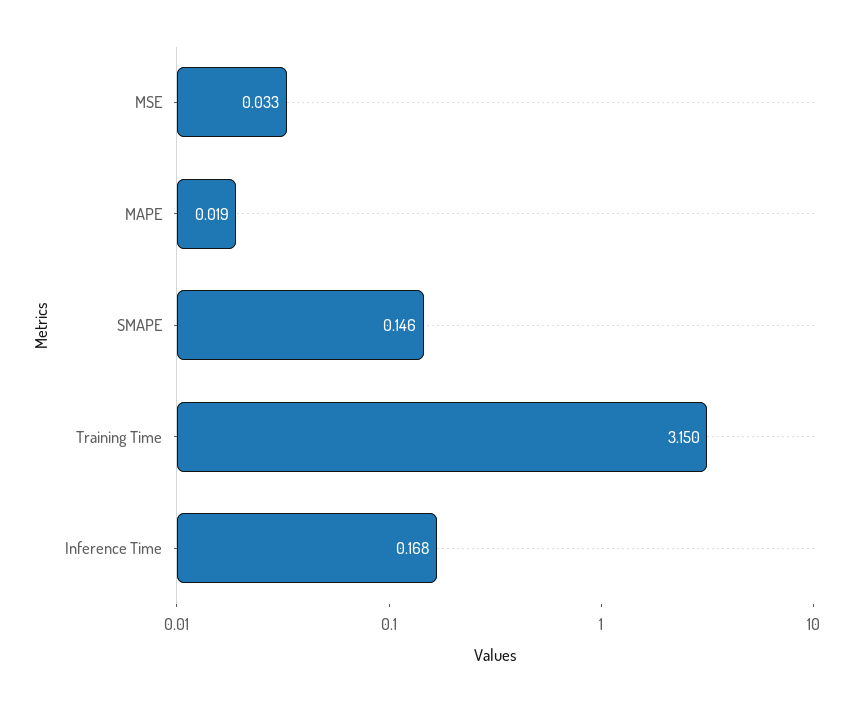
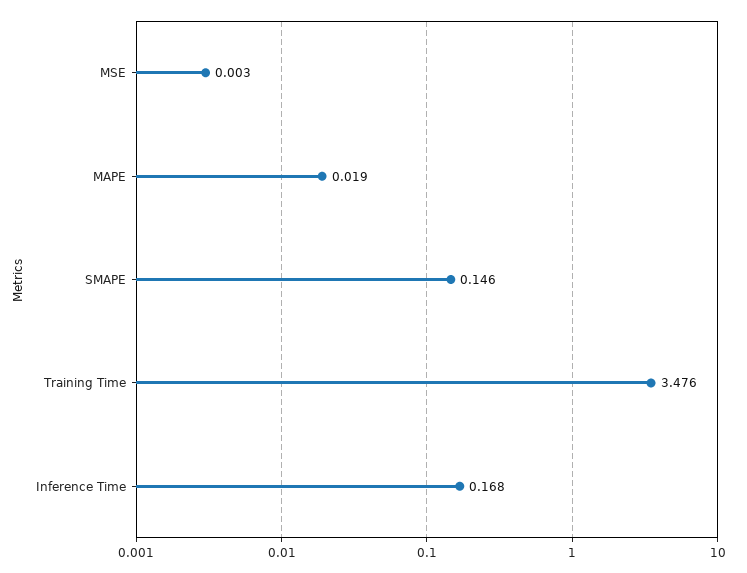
MSE: 0.033 -> 0.003
Training Time: 3.15 -> 3.476

